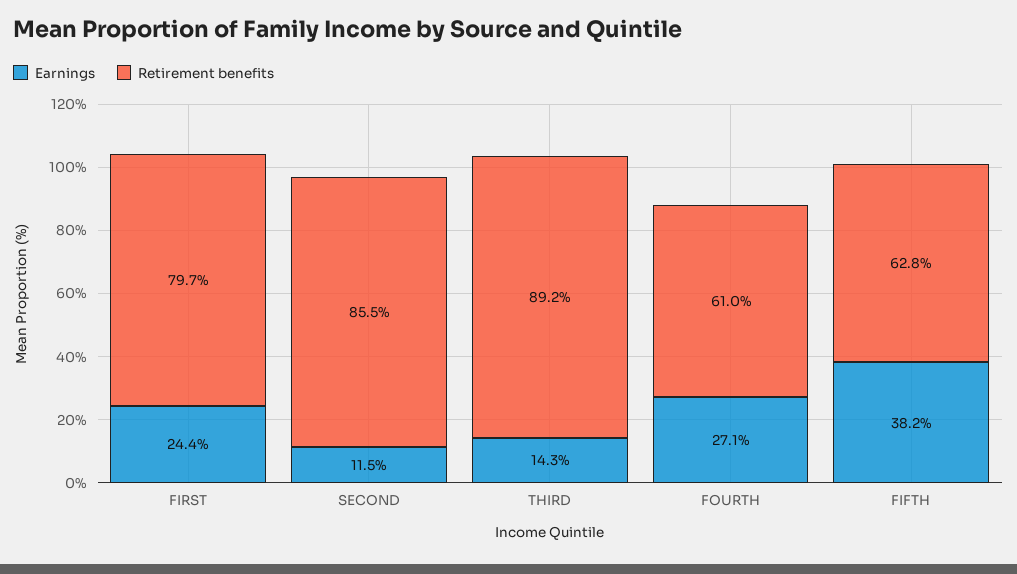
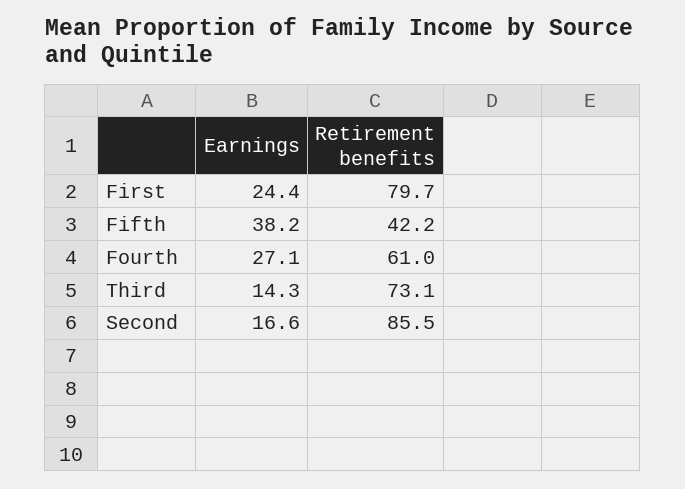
Earnings, SECOND: 11.5 -> 16.6
Retirement benefits, THIRD: 89.2 -> 73.1
Retirement benefits, FIFTH: 62.8 -> 42.2

